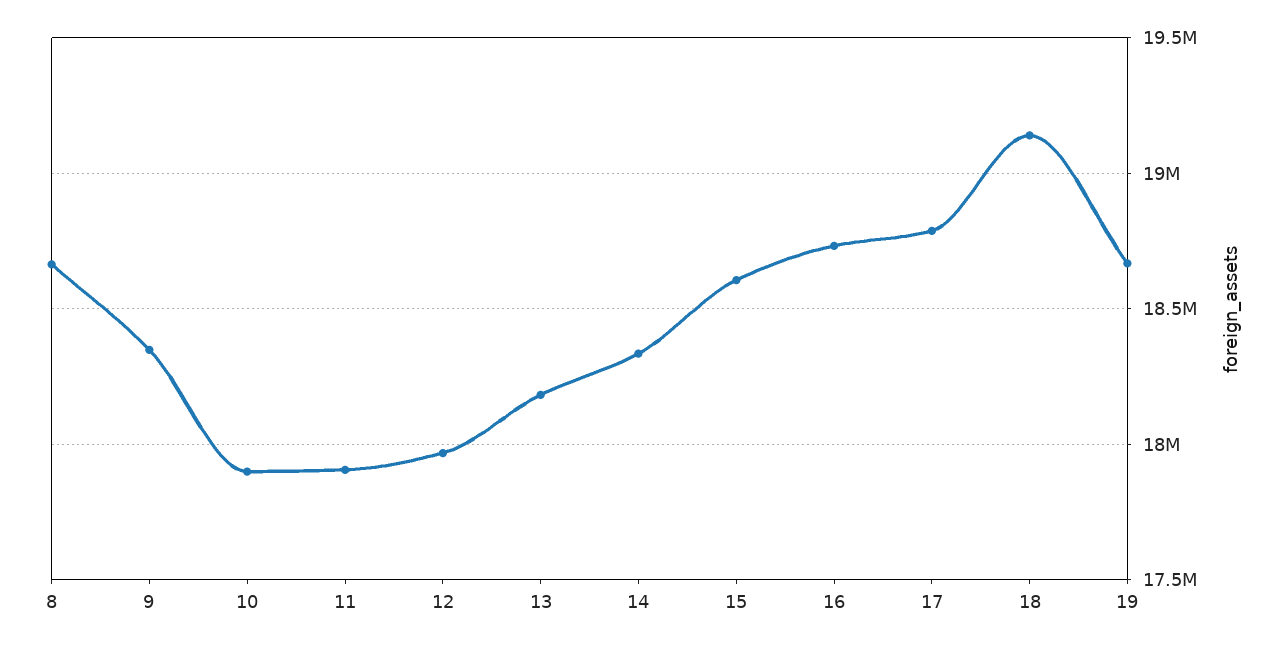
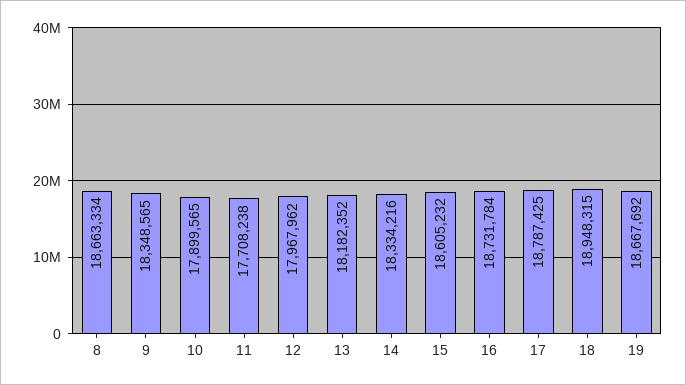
11: 17900000 -> 17708238
18: 19150000 -> 18948315

